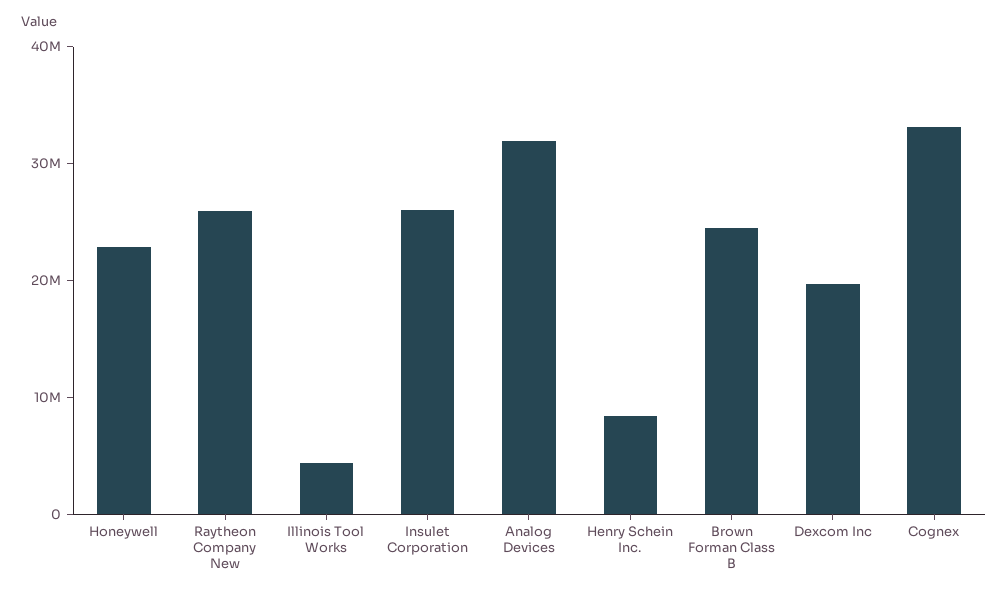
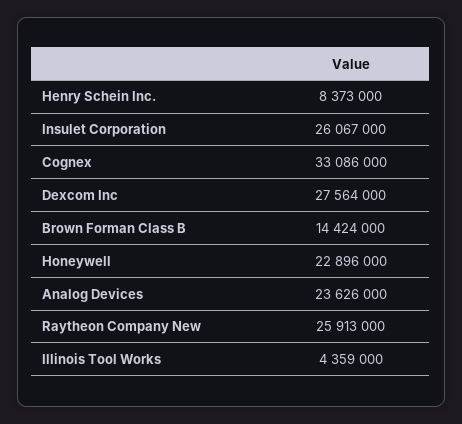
Analog Devices: 32000000 -> 23626000
Brown Forman Class B: 24000000 -> 14424000
Dexcom Inc: 20000000 -> 27564000

